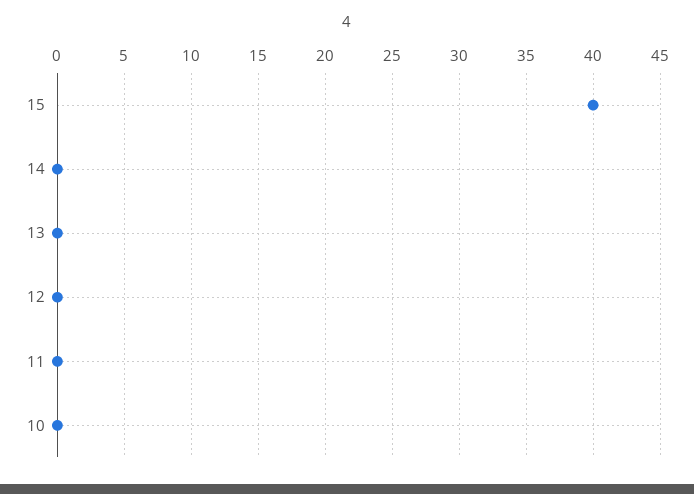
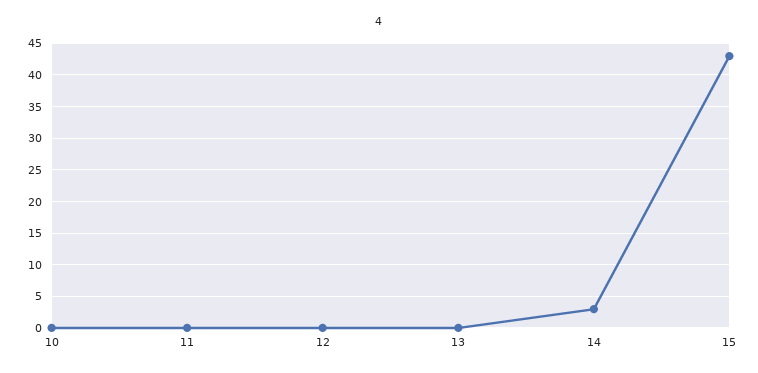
15: 40 -> 43
14: 0 -> 3

